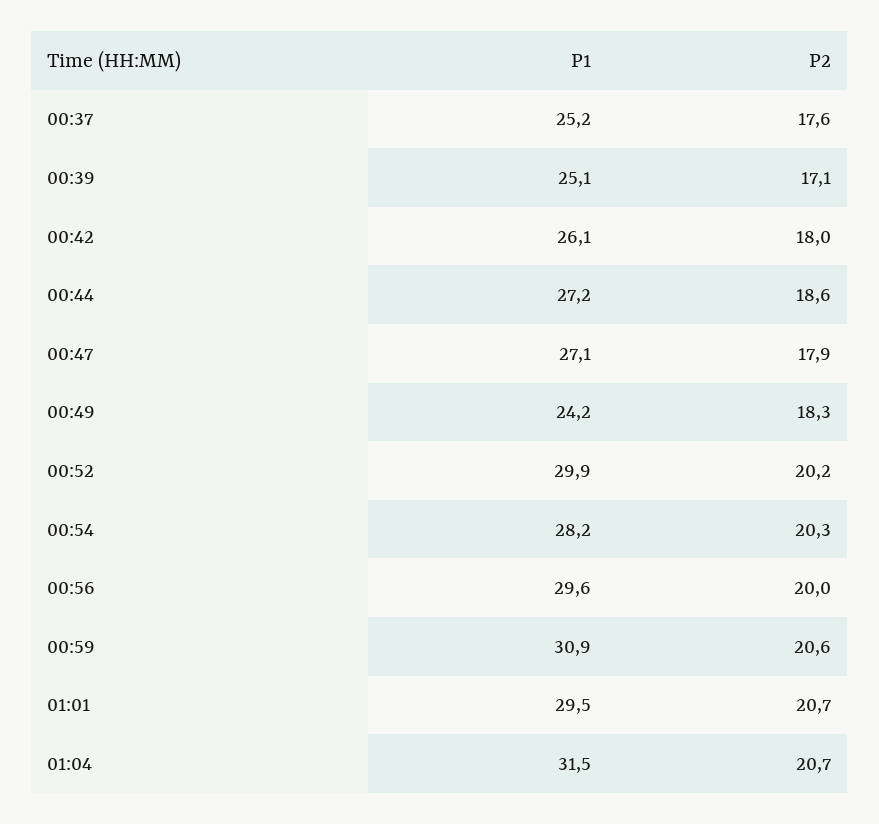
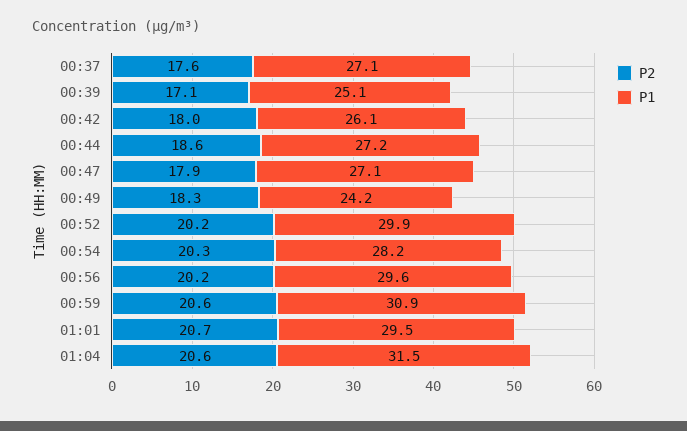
P1, 00:37: 25.2 -> 27.1
P2, 00:56: 20 -> 20.2
P2, 01:04: 20.7 -> 20.6

